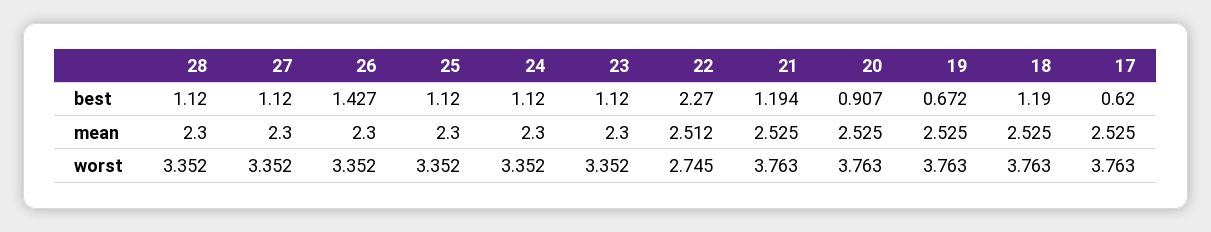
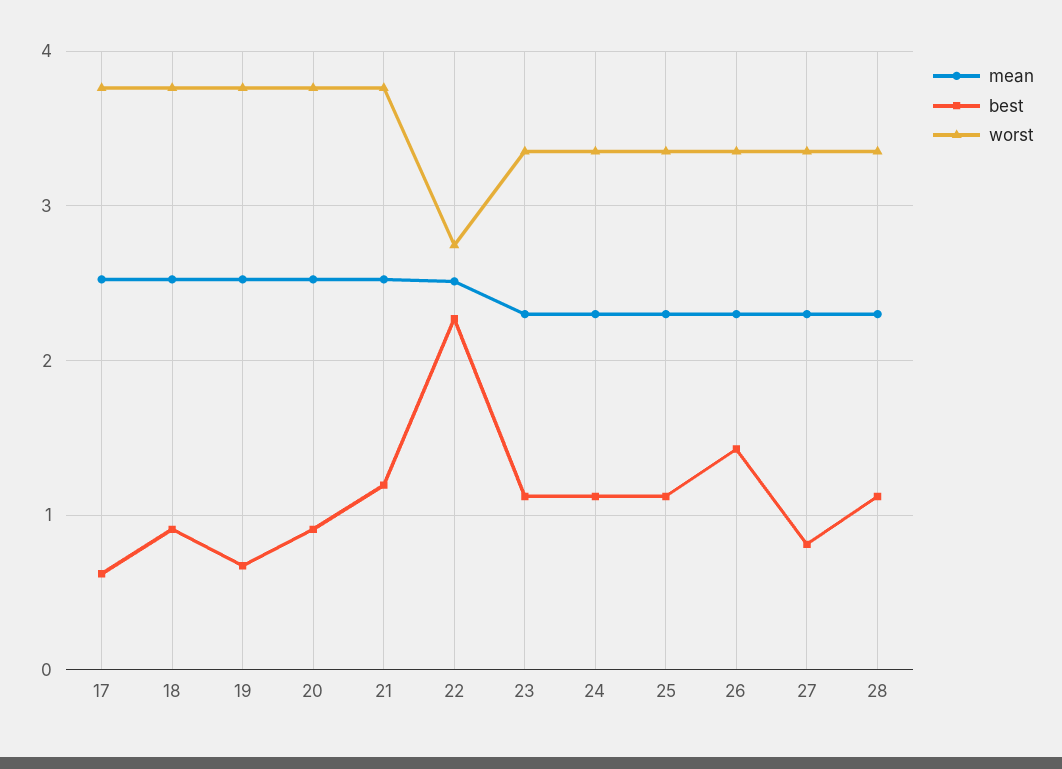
best, 27: 1.12 -> 0.8
best, 18: 1.19 -> 0.9

